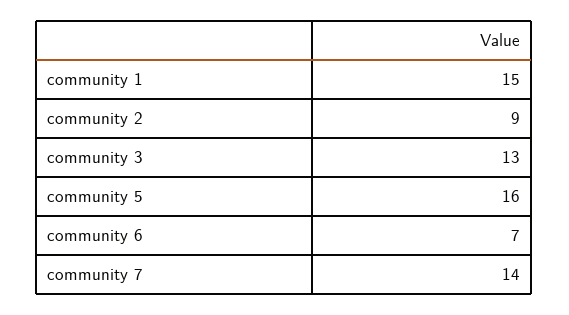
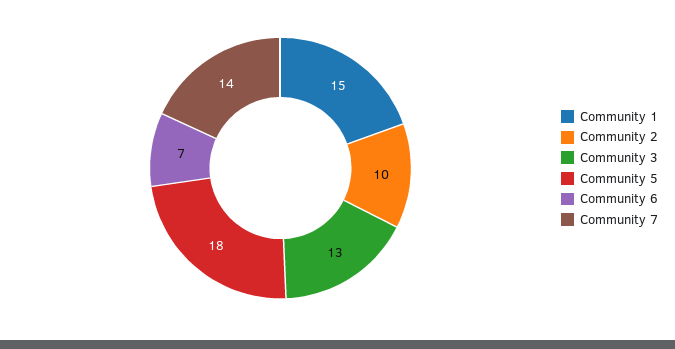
community 2: 9 -> 10
community 5: 16 -> 18

